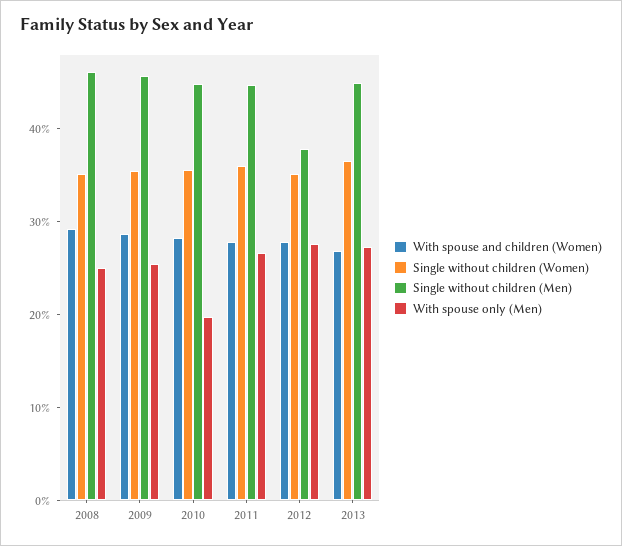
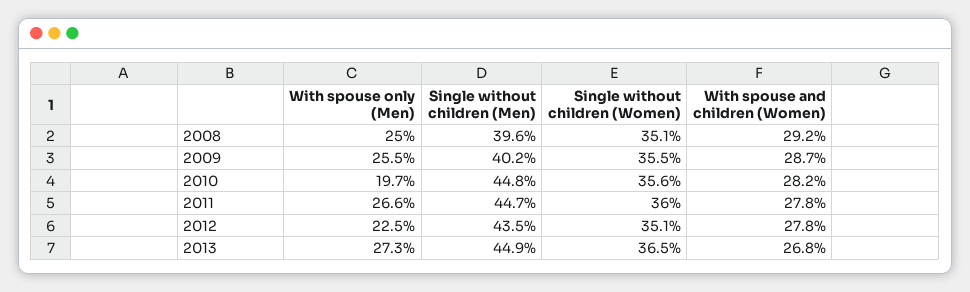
Single without children (Men), 2008: 46 -> 39.6
Single without children (Men), 2009: 46 -> 40.2
Single without children (Men), 2012: 38 -> 43.5
With spouse only (Men), 2012: 28 -> 22.5

